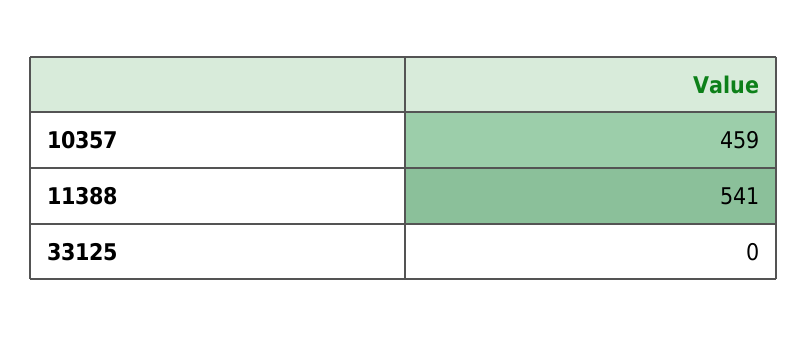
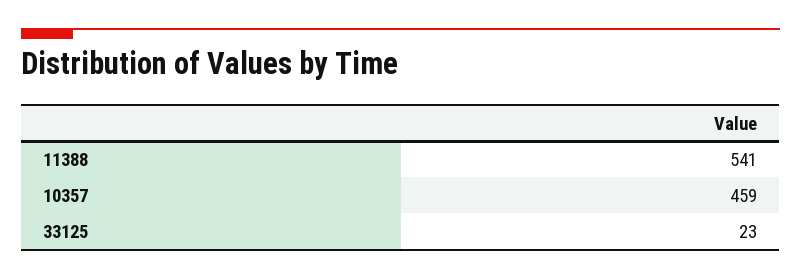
33125: 0 -> 23

